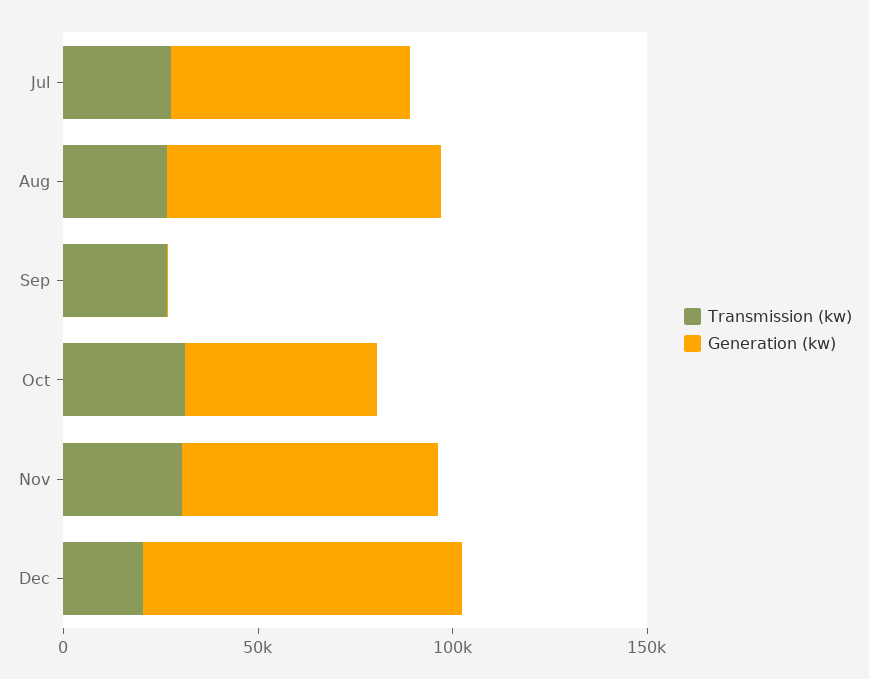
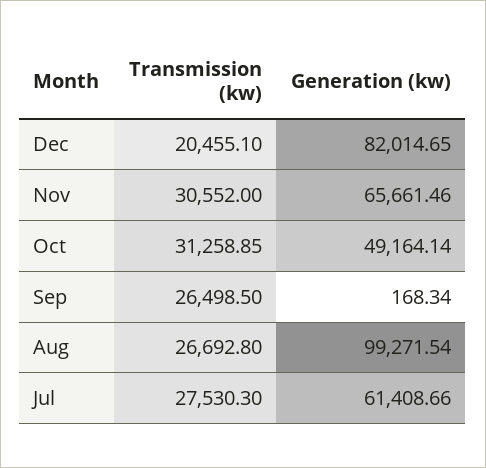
Generation (kw), Aug: 70000 -> 99271.54

